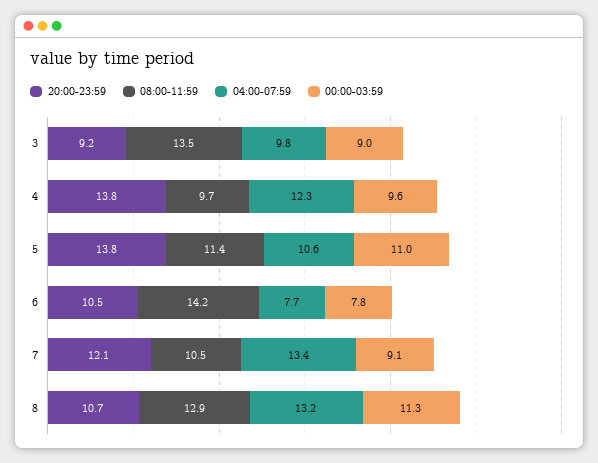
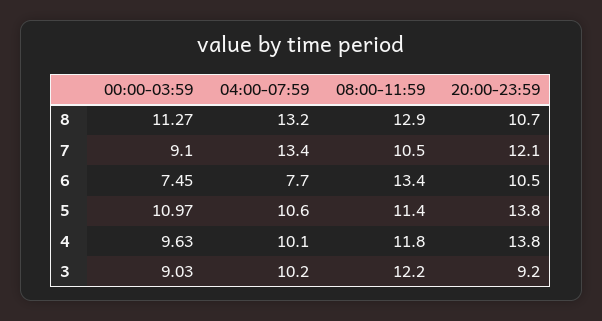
08:00-11:59, 3: 13.5 -> 12.2
04:00-07:59, 3: 9.8 -> 10.2
08:00-11:59, 4: 9.7 -> 11.8
04:00-07:59, 4: 12.3 -> 10.1
08:00-11:59, 6: 14.2 -> 13.4
00:00-03:59, 6: 7.8 -> 7.45

